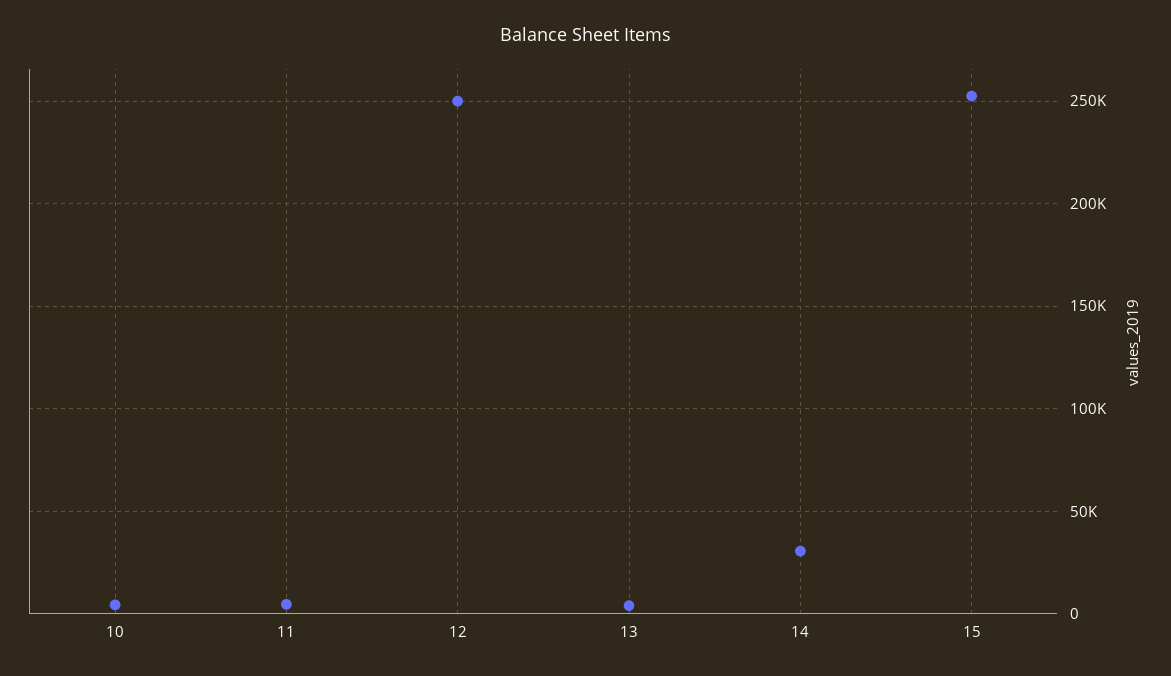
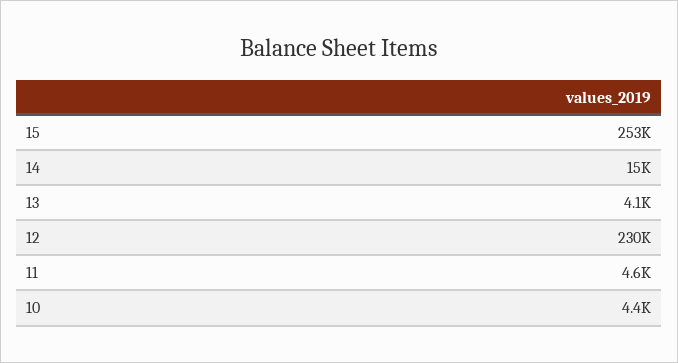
12: 250000 -> 230000
14: 30000 -> 15000

